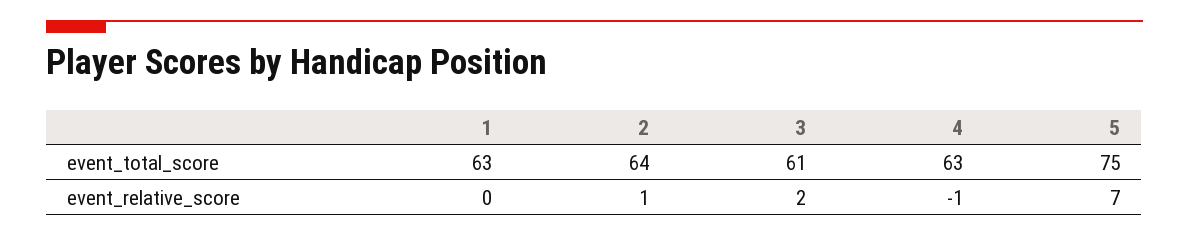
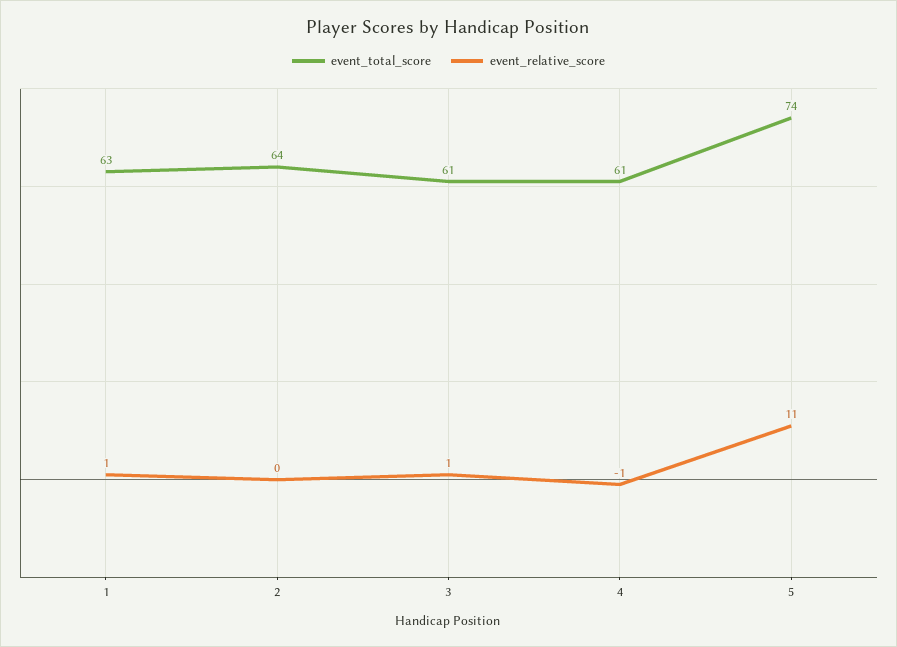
event_total_score, 4: 63 -> 61
event_total_score, 5: 75 -> 74
event_relative_score, 1: 0 -> 1
event_relative_score, 2: 1 -> 0
event_relative_score, 3: 2 -> 1
event_relative_score, 5: 7 -> 11

